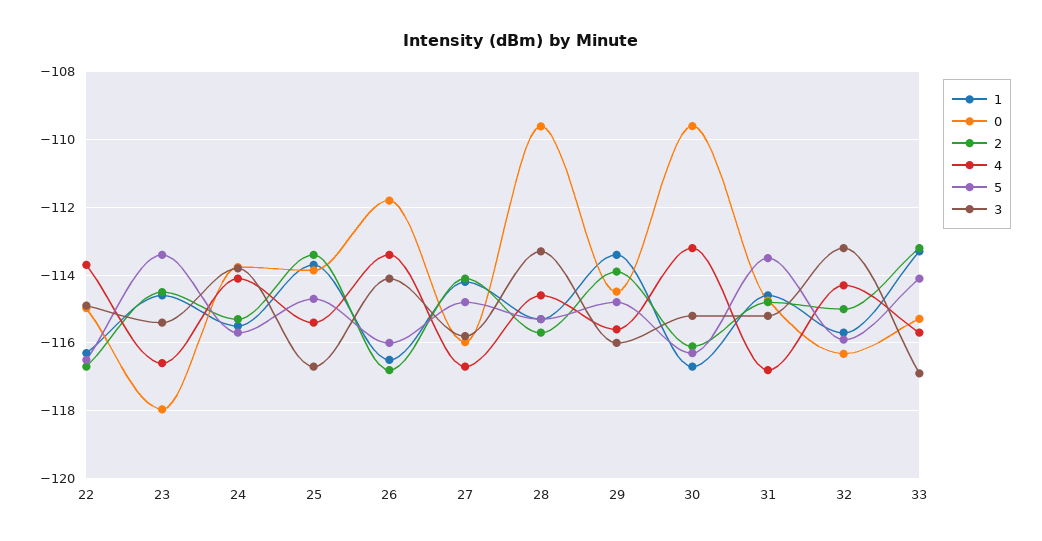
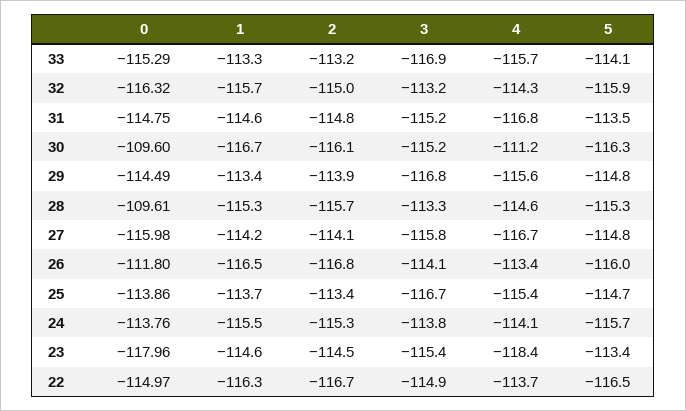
4, 23: -116.6 -> -118.4
3, 29: -116 -> -116.8
4, 30: -113.2 -> -111.2

